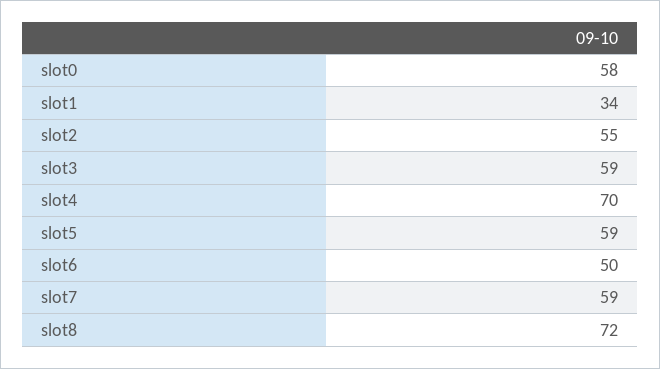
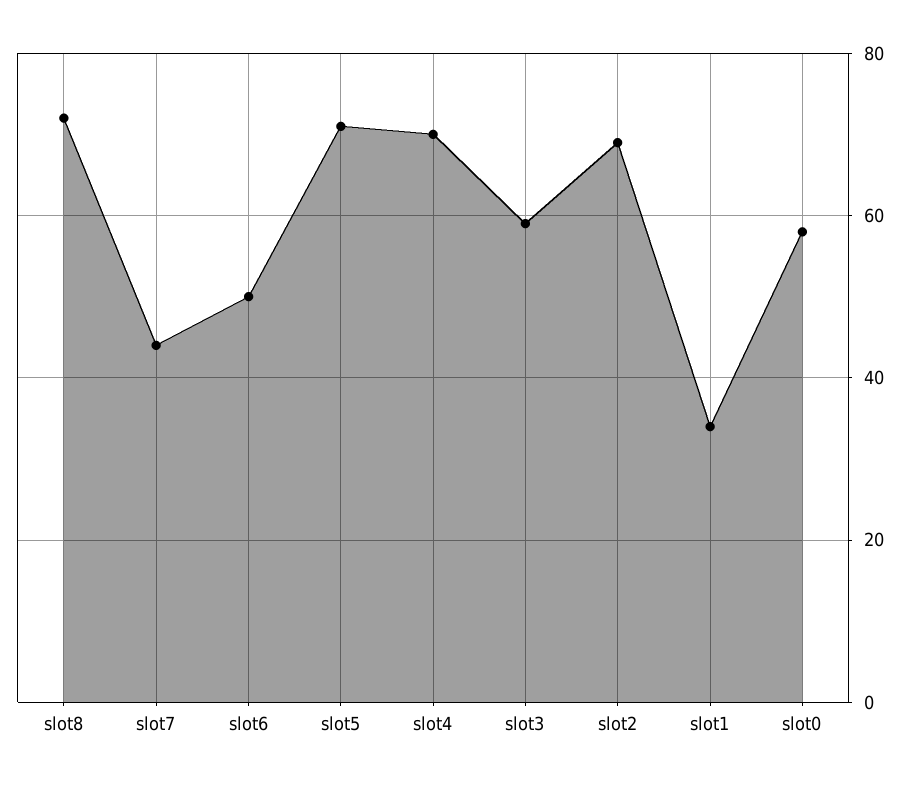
slot2: 55 -> 70
slot5: 59 -> 70
slot7: 59 -> 45

